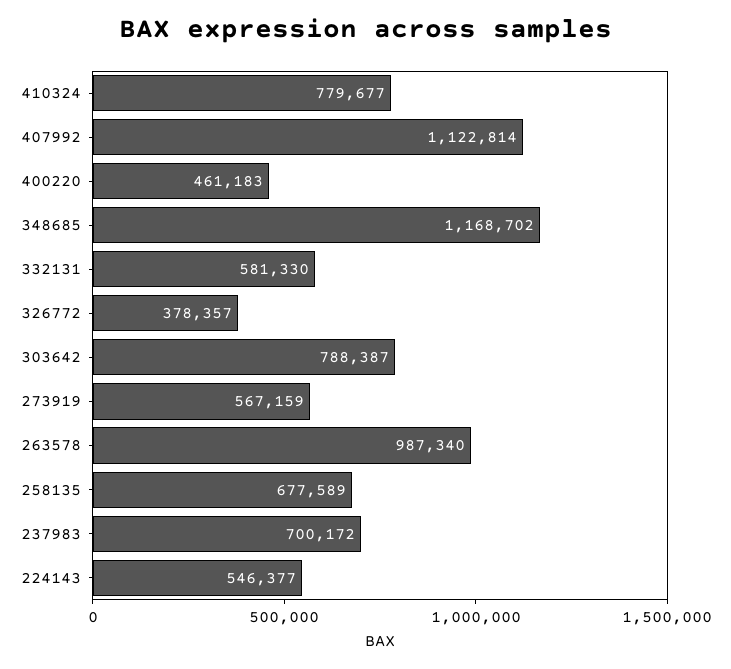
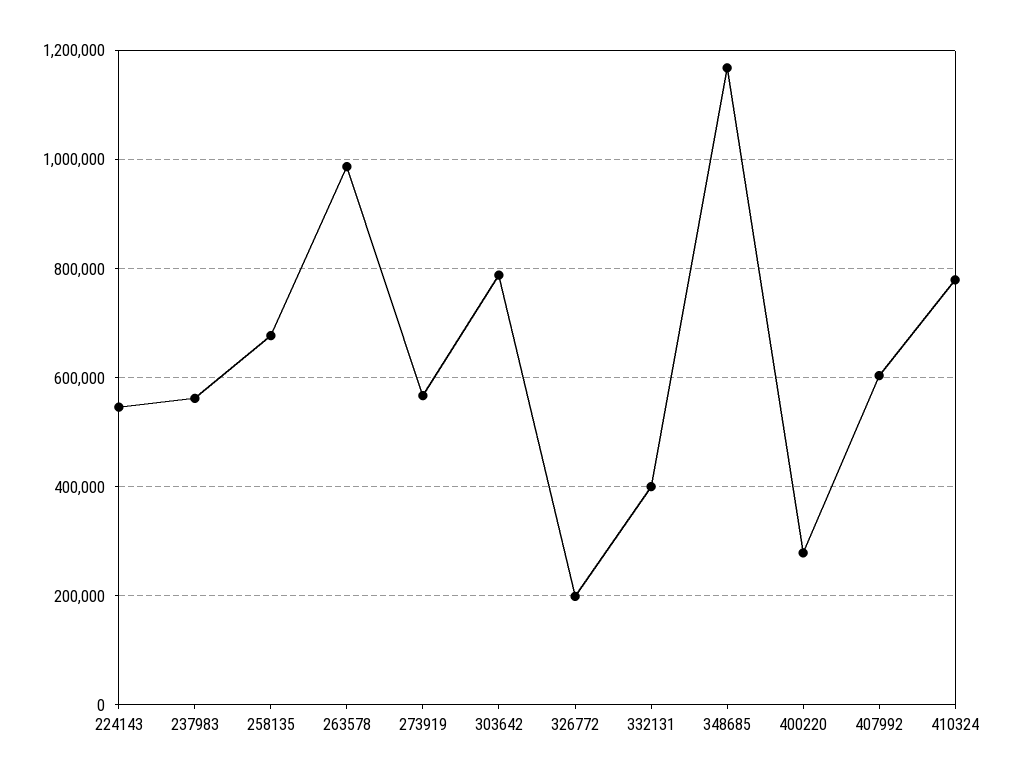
407992: 1122814 -> 600000
400220: 461183 -> 280000
332131: 581330 -> 400000
326772: 378357 -> 200000
237983: 700172 -> 560000

